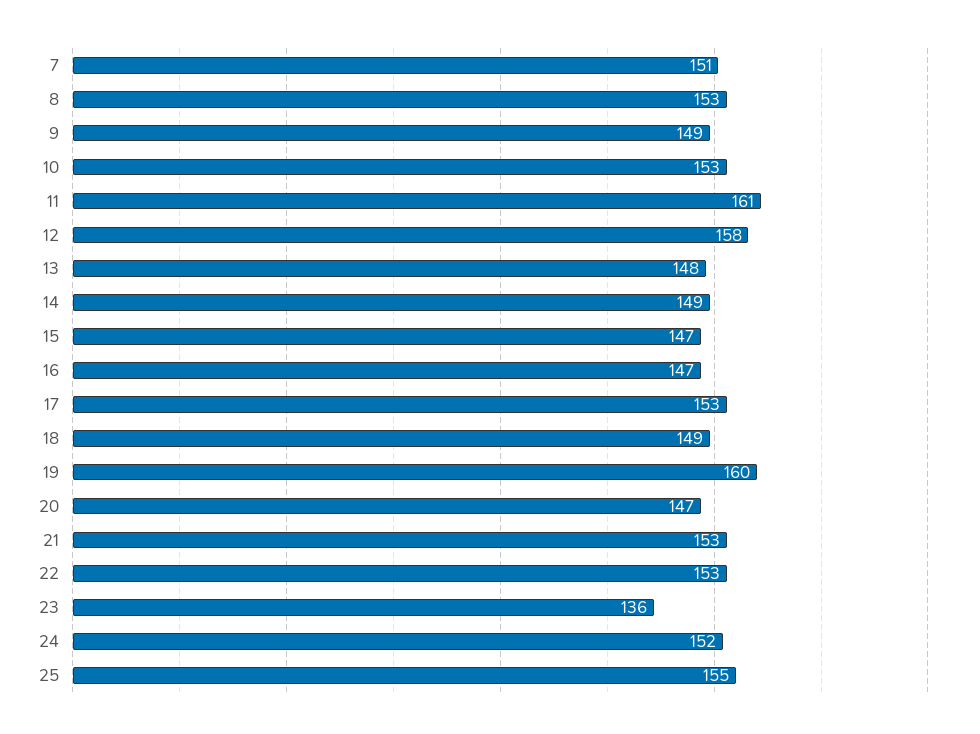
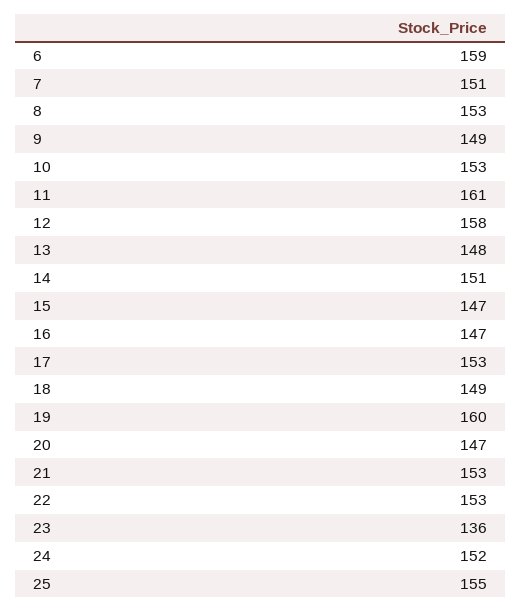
14: 149 -> 151
6: none -> 159

